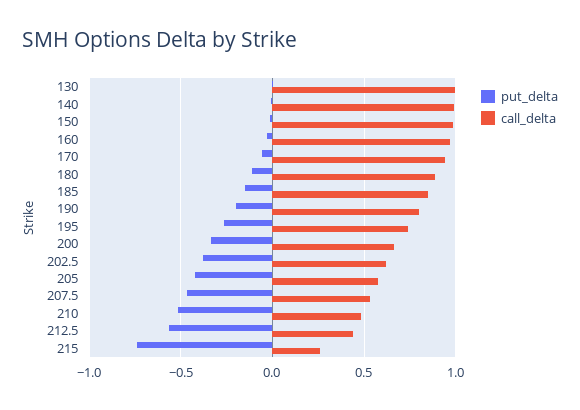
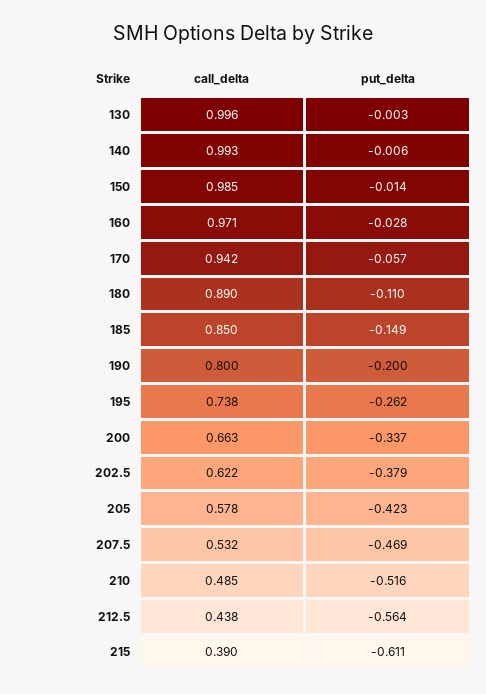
put_delta, 215: -0.75 -> -0.611
call_delta, 215: 0.25 -> 0.39

